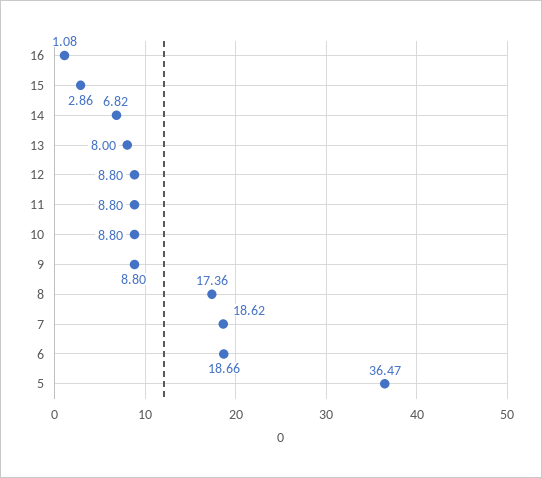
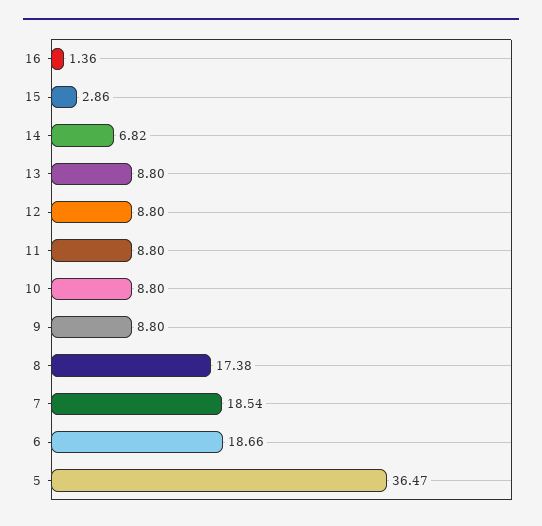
16: 1.08 -> 1.36
13: 8 -> 8.8
8: 17.36 -> 17.38
7: 18.62 -> 18.54

